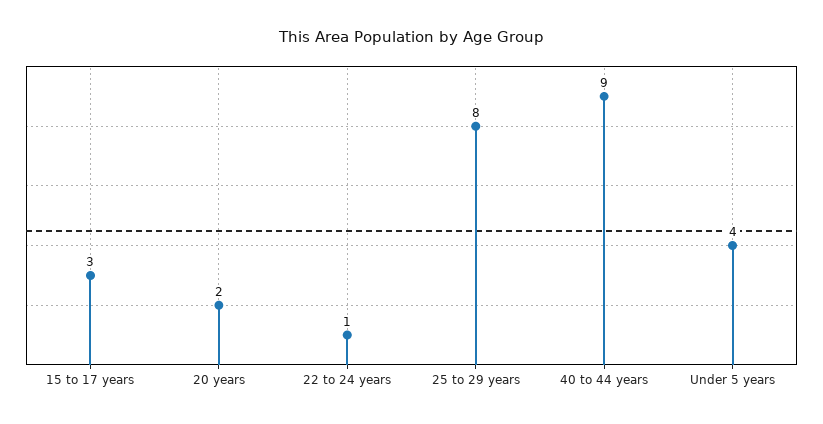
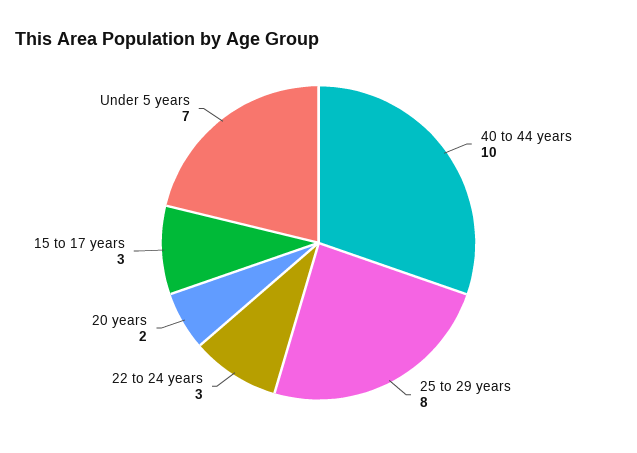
22 to 24 years: 1 -> 3
40 to 44 years: 9 -> 10
Under 5 years: 4 -> 7

